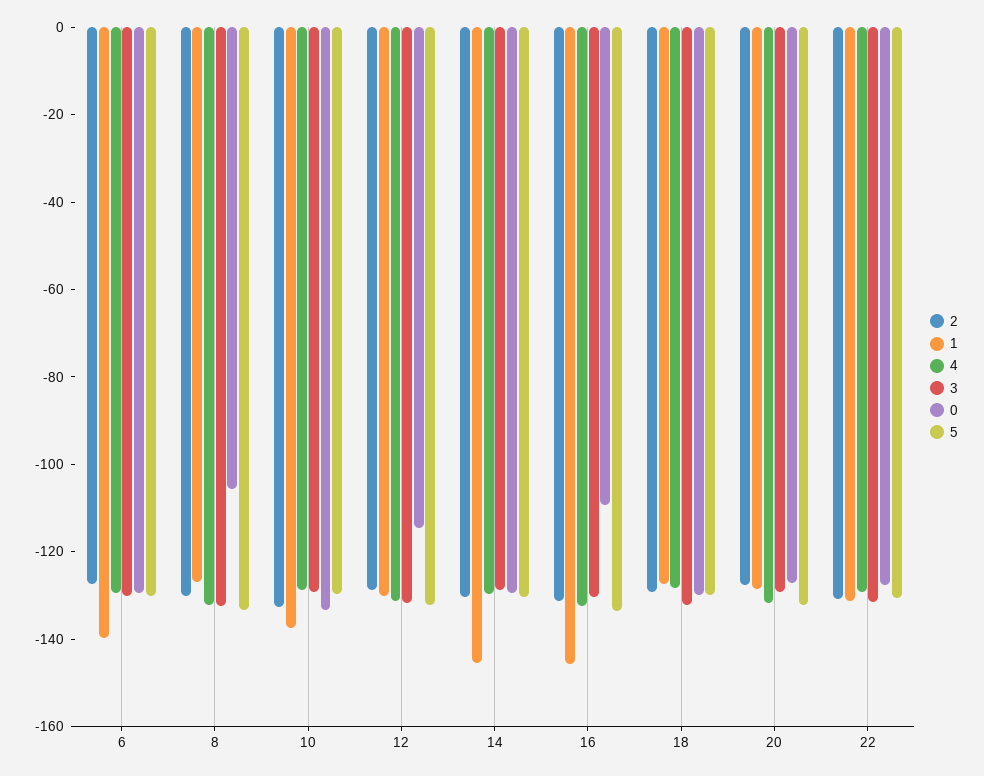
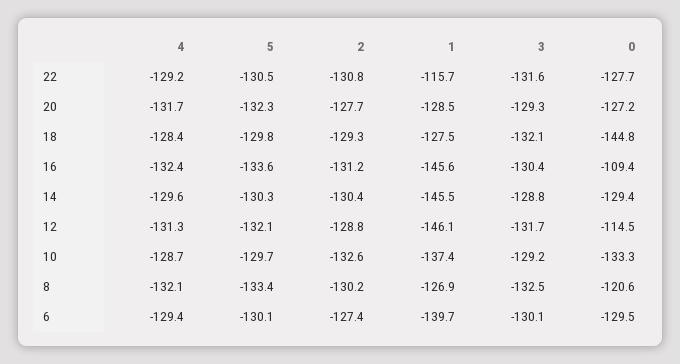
0, 8: -105 -> -120.6
1, 12: -130 -> -146.1
0, 18: -130 -> -144.8
1, 22: -130 -> -115.7

